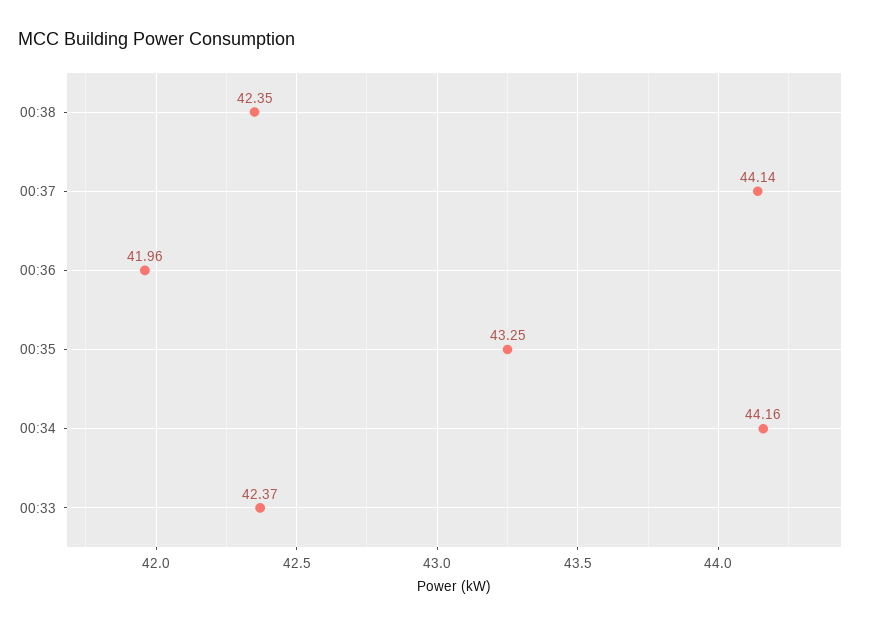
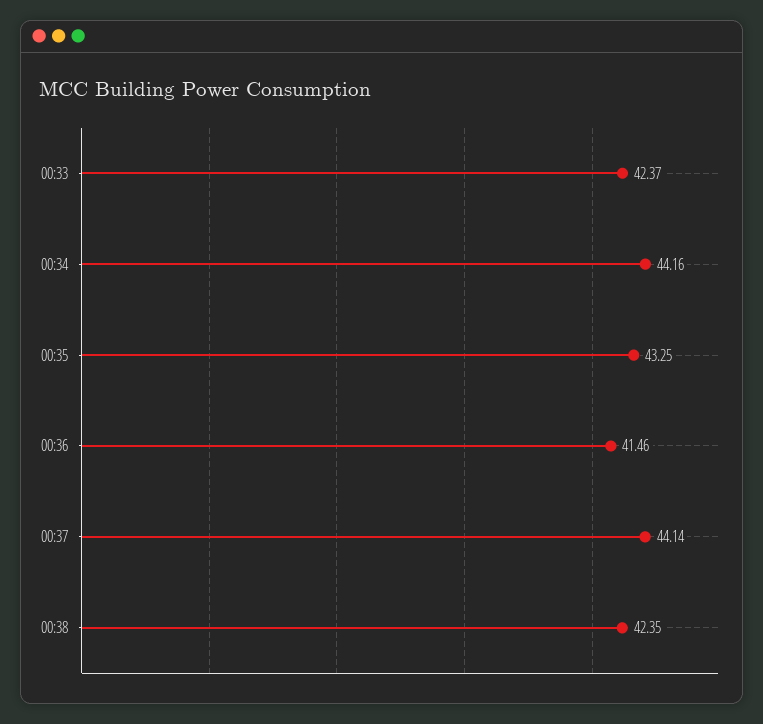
00:36: 41.96 -> 41.46

